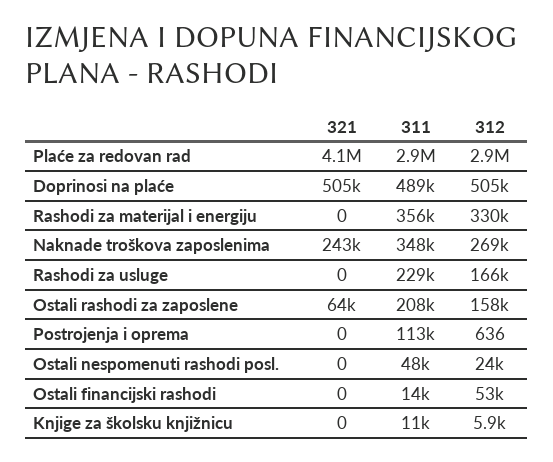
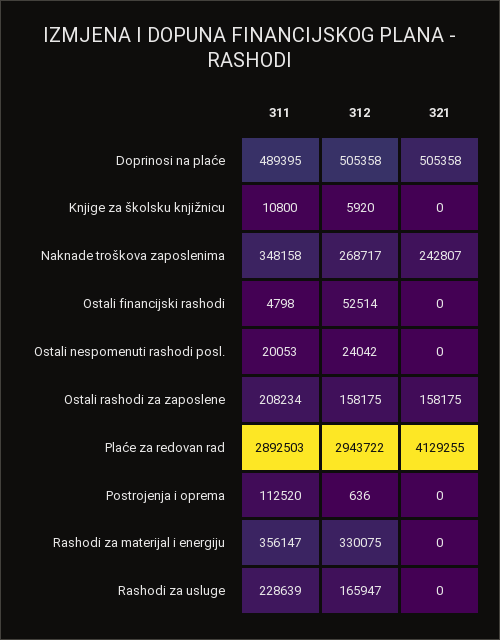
321, Ostali rashodi za zaposlene: 64000 -> 158175
311, Ostali nespomenuti rashodi posl.: 48000 -> 20053
311, Ostali financijski rashodi: 14000 -> 4798

